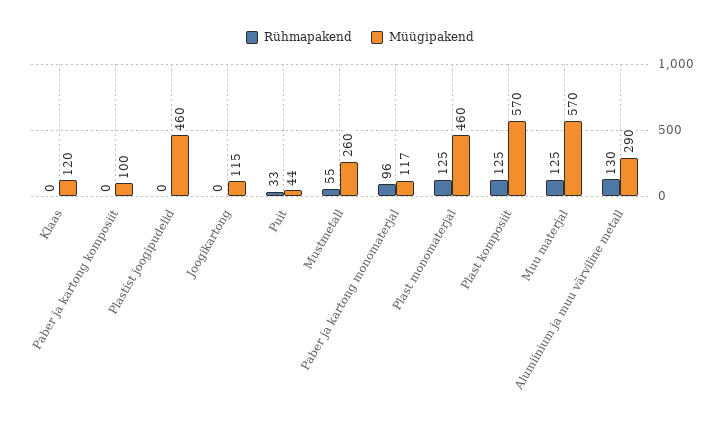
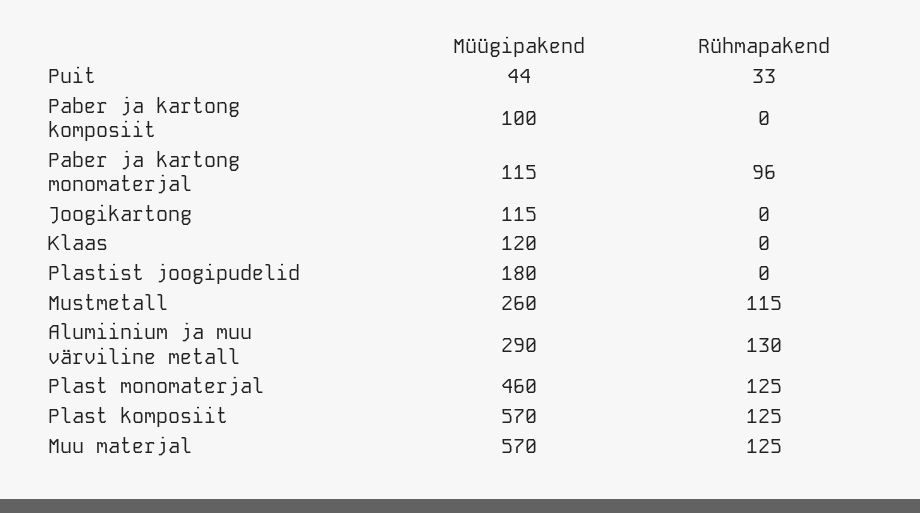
Müügipakend, Plastist joogipudelid: 460 -> 180
Rühmapakend, Mustmetall: 55 -> 115
Müügipakend, Paber ja kartong monomaterjal: 117 -> 115

